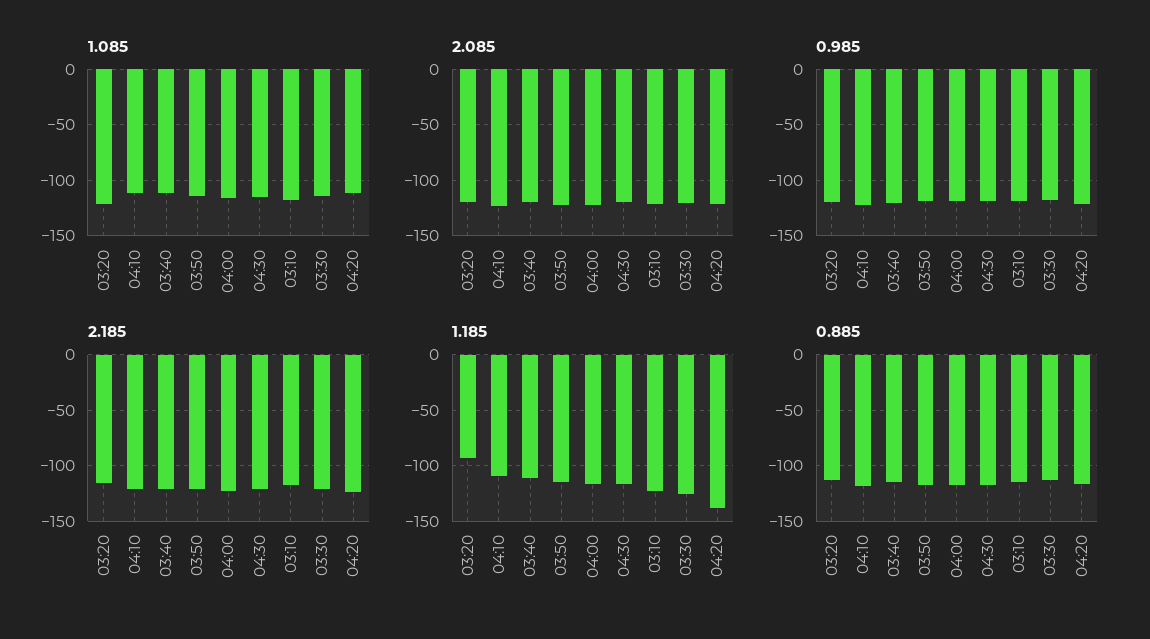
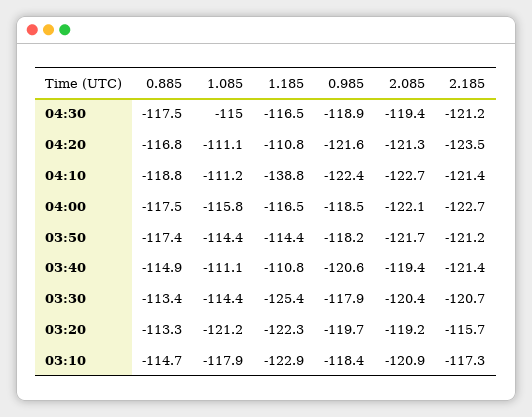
1.185, 03:20: -90 -> -122.3
1.185, 04:10: -110 -> -138.8
1.185, 04:20: -140 -> -110.8

